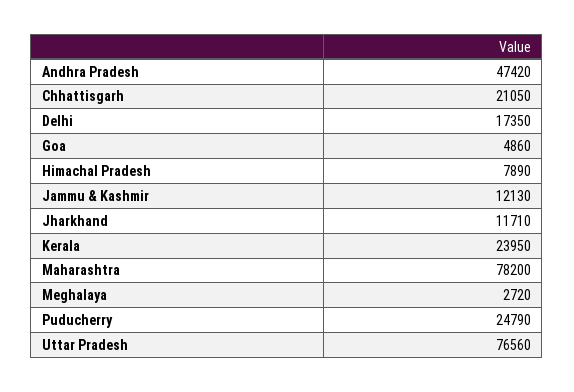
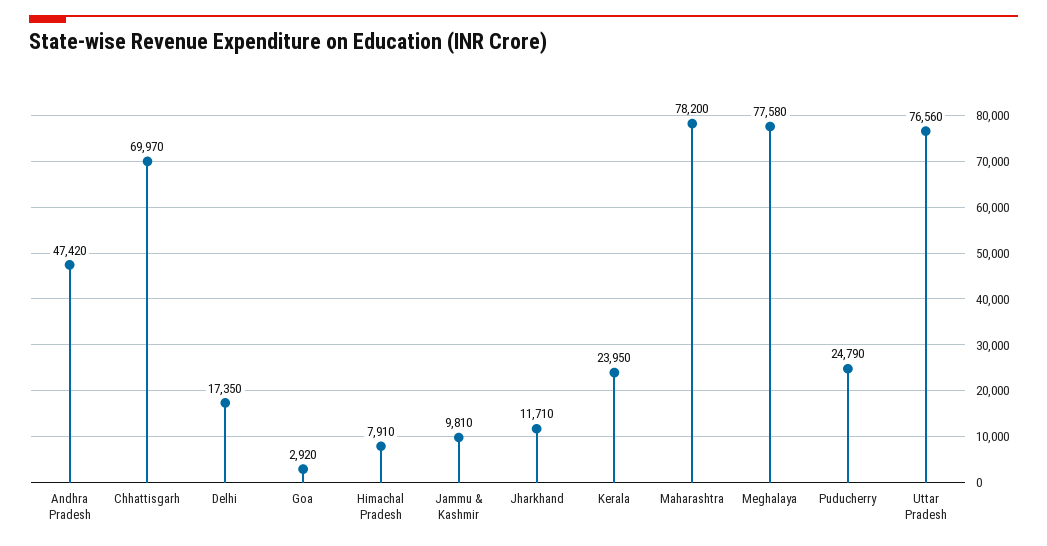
Chhattisgarh: 21050 -> 69970
Goa: 4860 -> 2920
Himachal Pradesh: 7890 -> 7910
Jammu & Kashmir: 12130 -> 9810
Meghalaya: 2720 -> 77580

